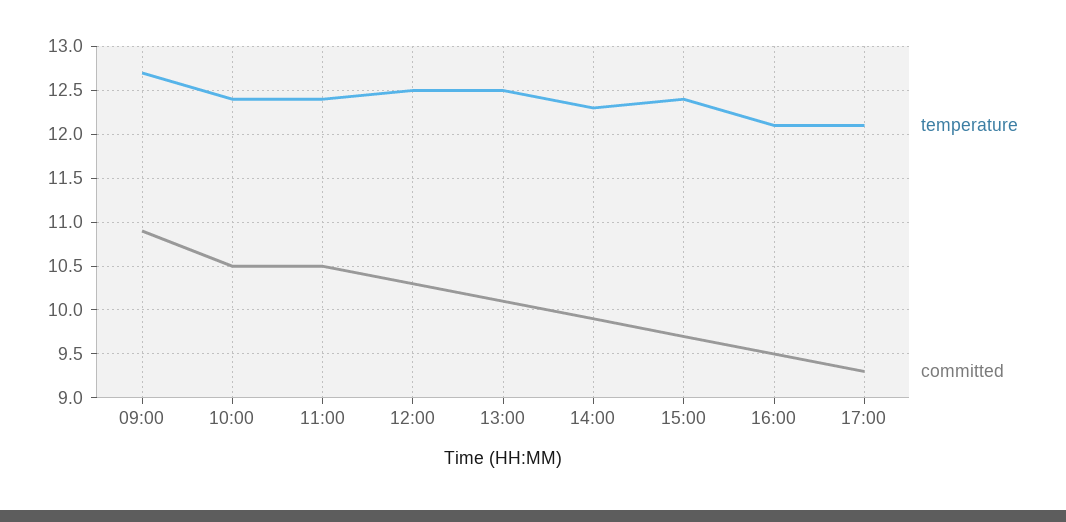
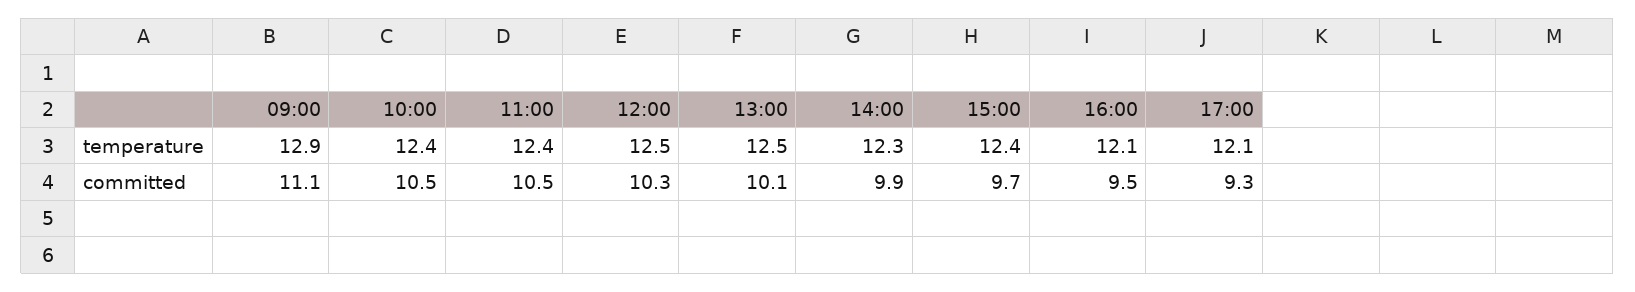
temperature, 09:00: 12.7 -> 12.9
committed, 09:00: 10.9 -> 11.1

